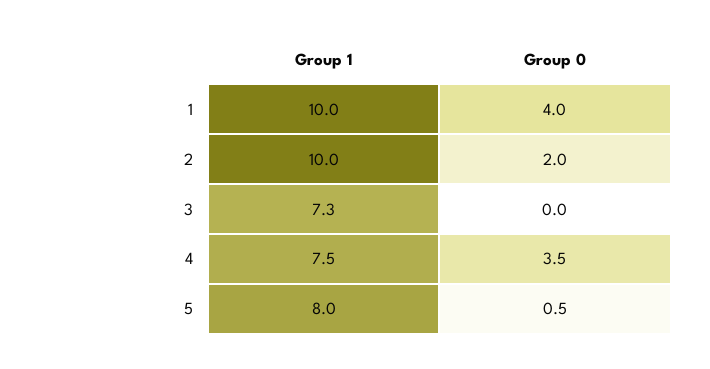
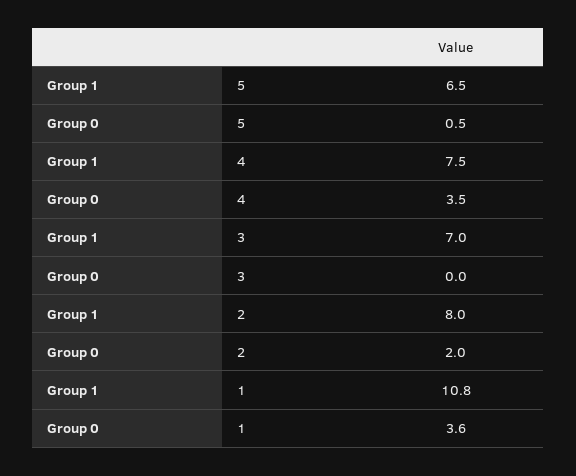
Group 1, 1: 10 -> 10.8
Group 0, 1: 4 -> 3.6
Group 1, 2: 10 -> 8
Group 1, 3: 7.3 -> 7
Group 1, 5: 8 -> 6.5

